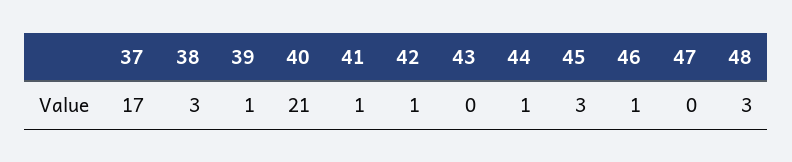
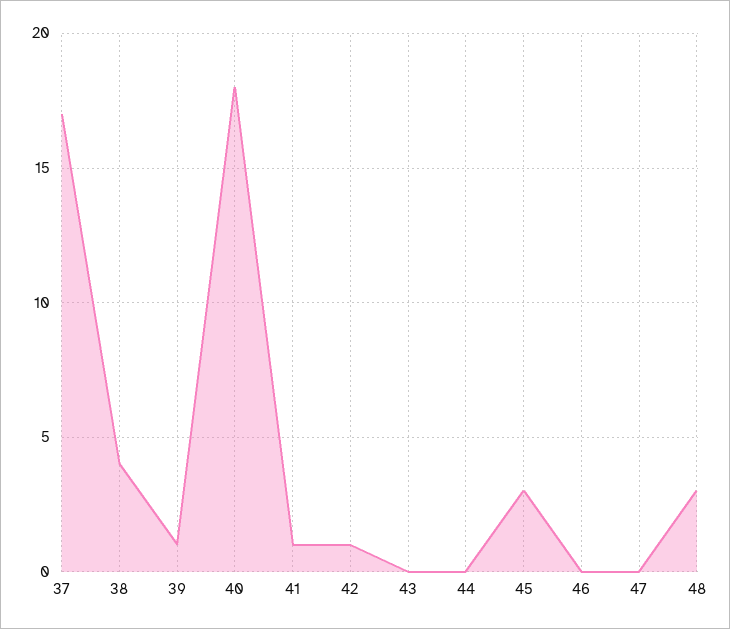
38: 3 -> 4
40: 21 -> 18
44: 1 -> 0
46: 1 -> 0

